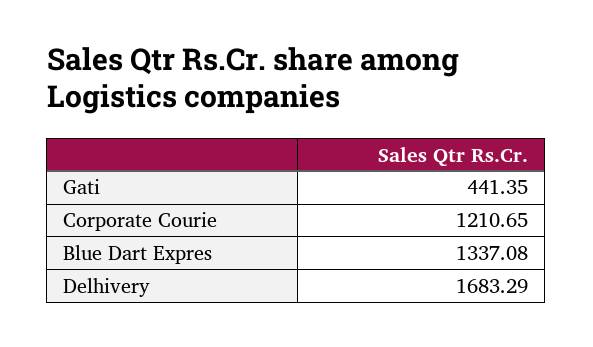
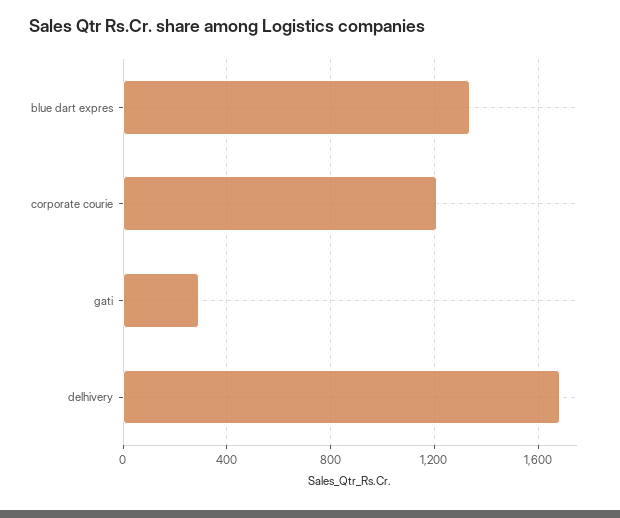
Gati: 441.35 -> 300

